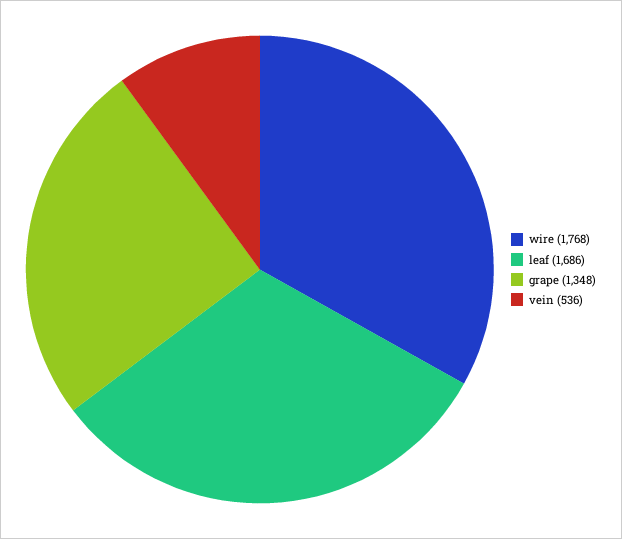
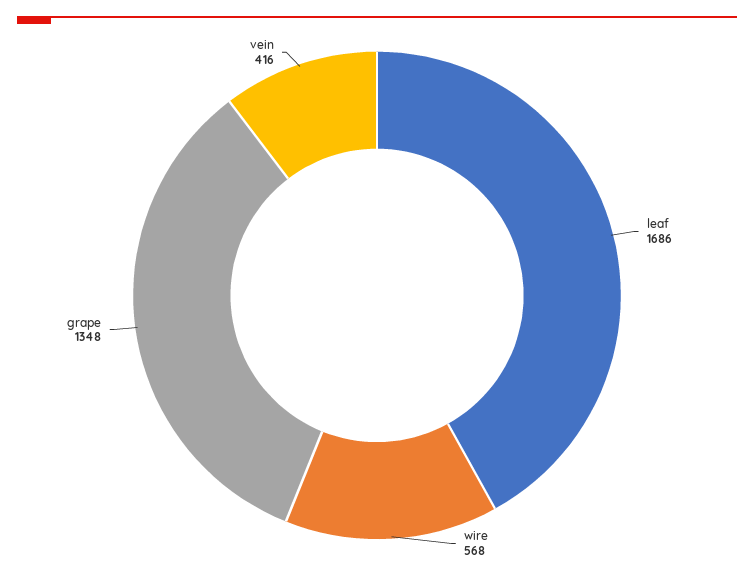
wire: 1768 -> 568
vein: 536 -> 416

